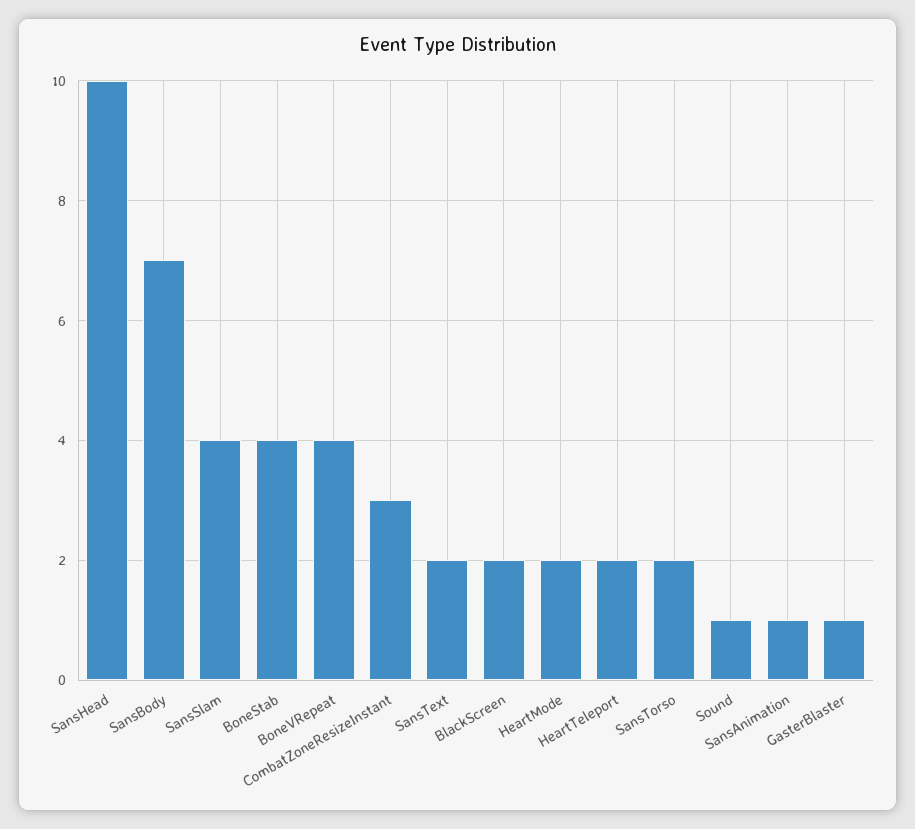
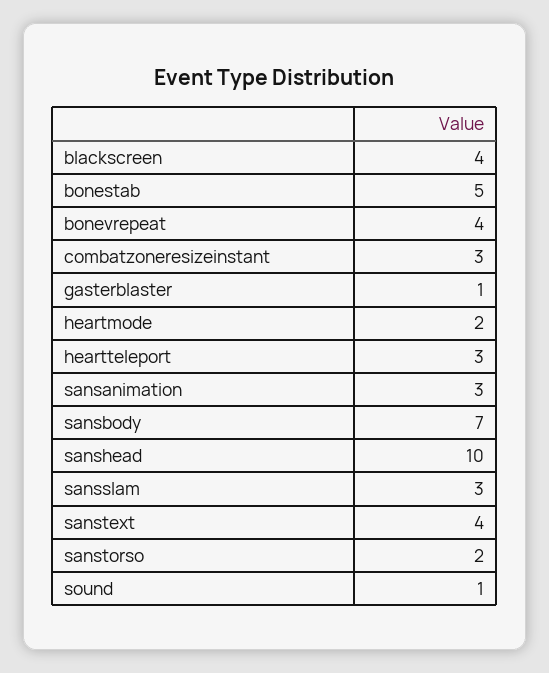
SansSlam: 4 -> 3
BoneStab: 4 -> 5
SansText: 2 -> 4
BlackScreen: 2 -> 4
HeartTeleport: 2 -> 3
SansAnimation: 1 -> 3

